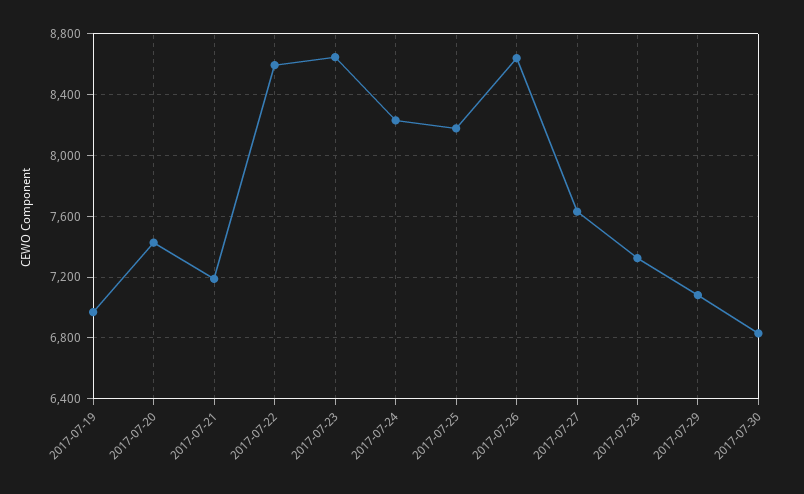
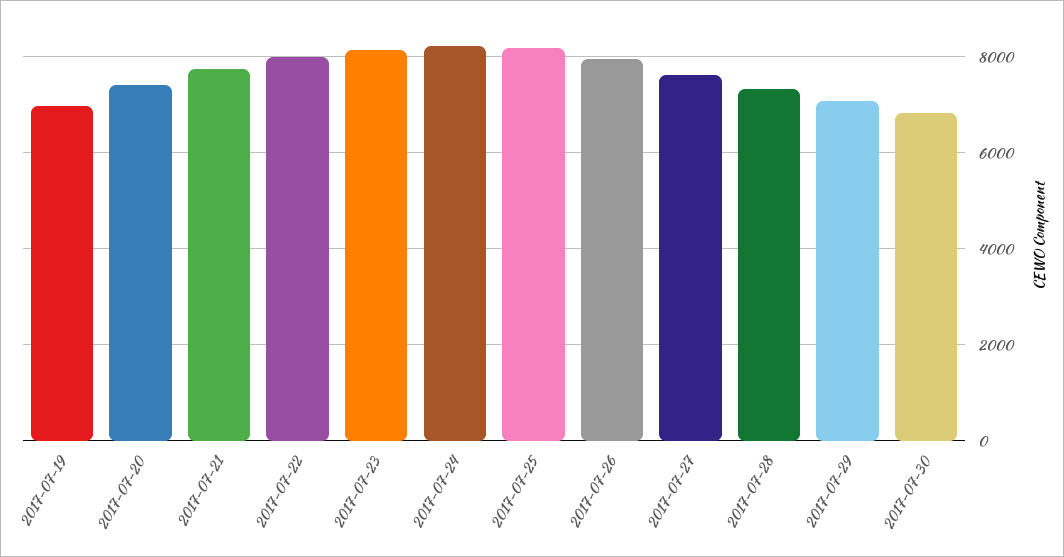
2017-07-21: 7200 -> 7800
2017-07-22: 8600 -> 8000
2017-07-23: 8650 -> 8200
2017-07-26: 8650 -> 8000

